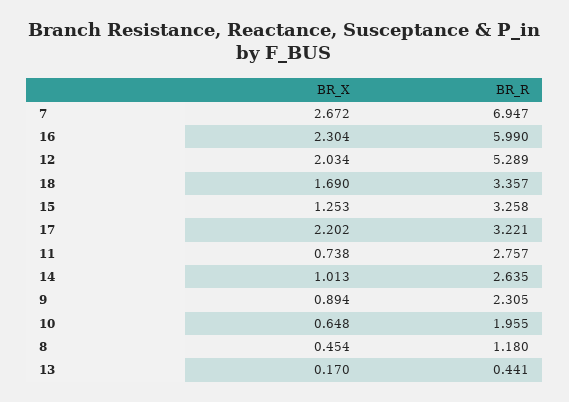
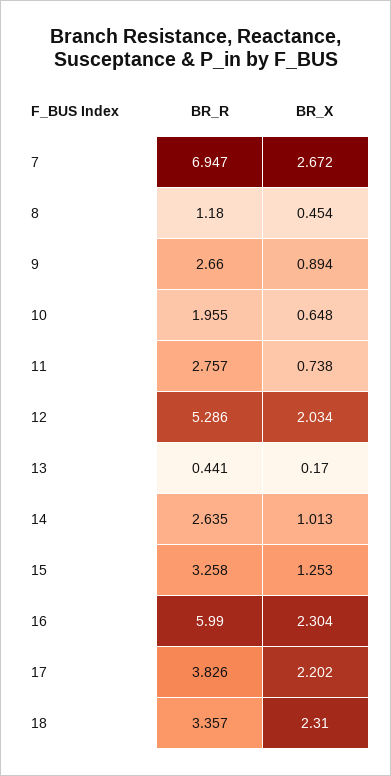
BR_R, 12: 5.289 -> 5.286
BR_X, 18: 1.69 -> 2.31
BR_R, 17: 3.221 -> 3.826
BR_R, 9: 2.305 -> 2.66

